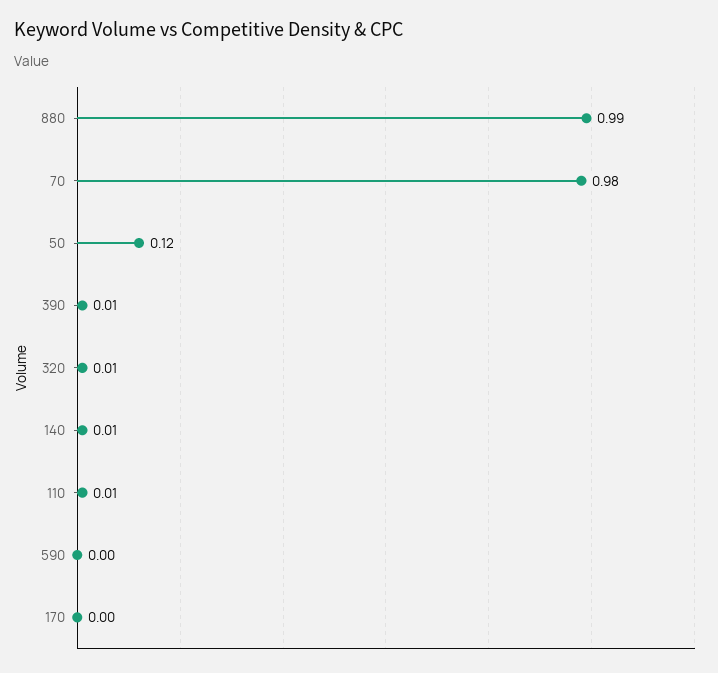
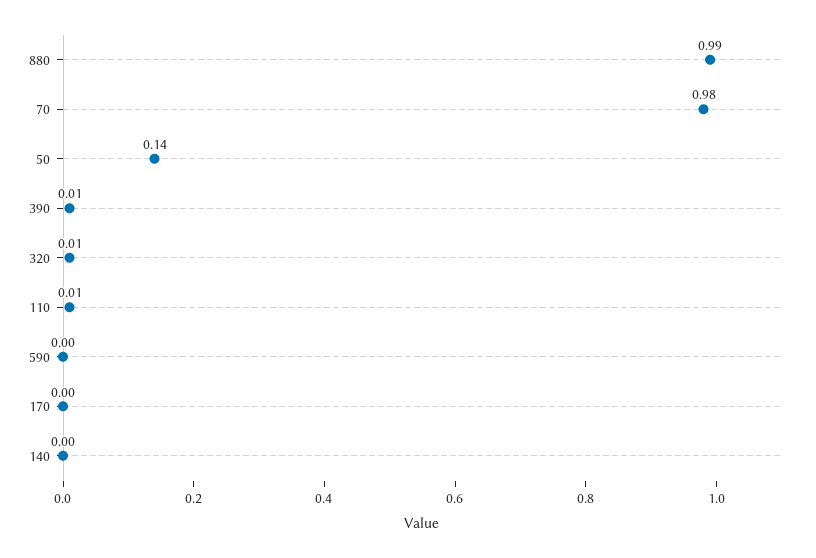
50: 0.12 -> 0.14
140: 0.01 -> 0

